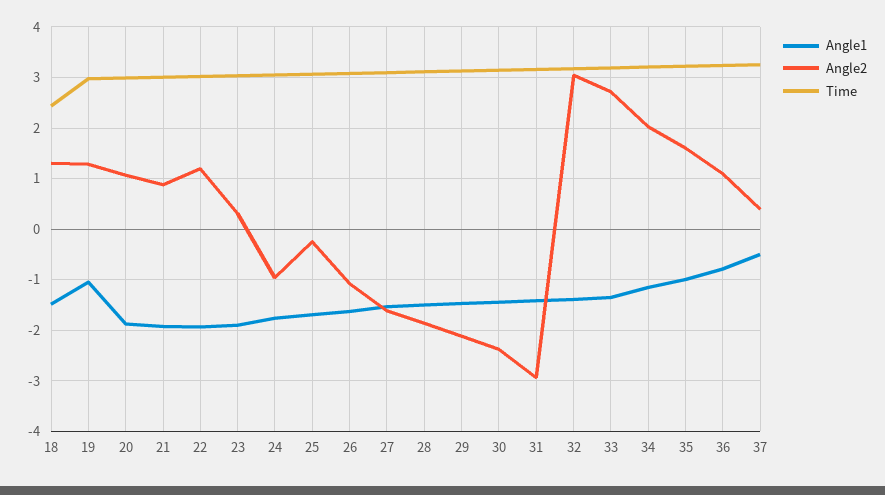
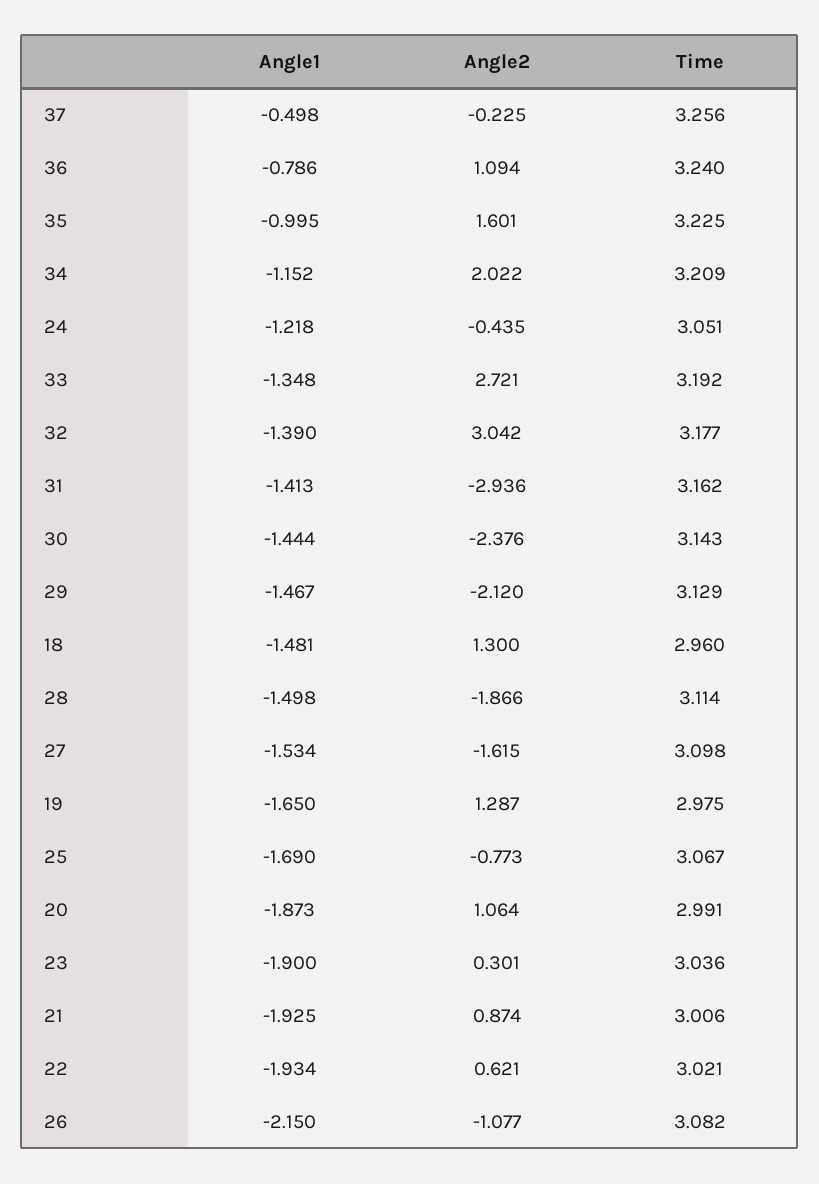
Time, 18: 2.4 -> 2.96
Angle1, 19: -1 -> -1.65
Angle2, 22: 1.2 -> 0.621
Angle1, 24: -1.8 -> -1.218
Angle2, 24: -1 -> -0.435
Angle2, 25: -0.2 -> -0.773
Angle1, 26: -1.6 -> -2.15
Angle2, 37: 0.4 -> -0.225

